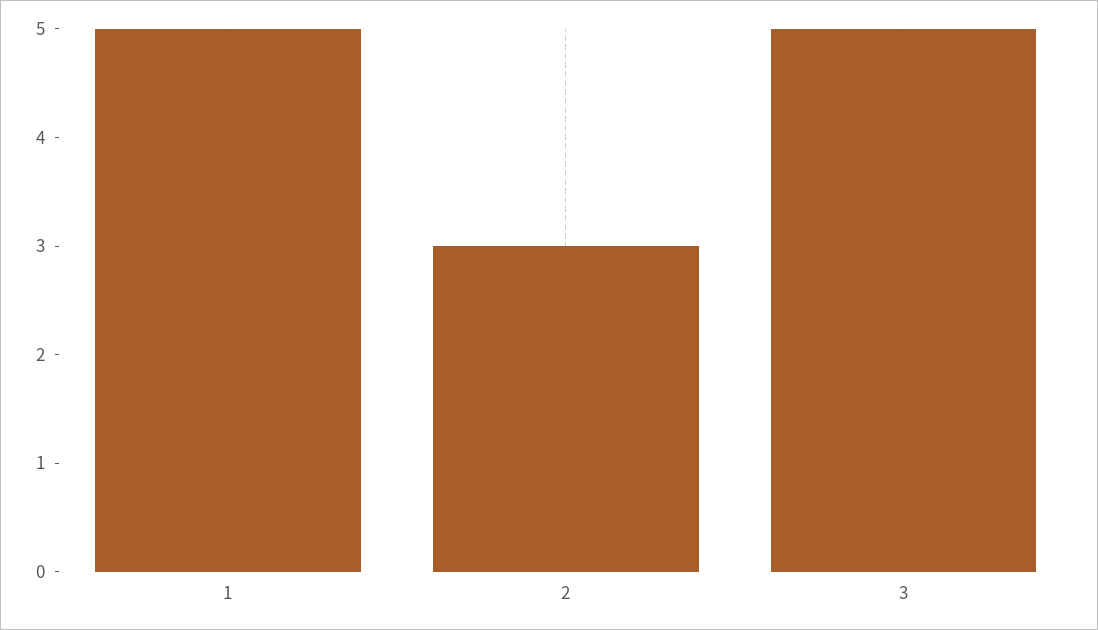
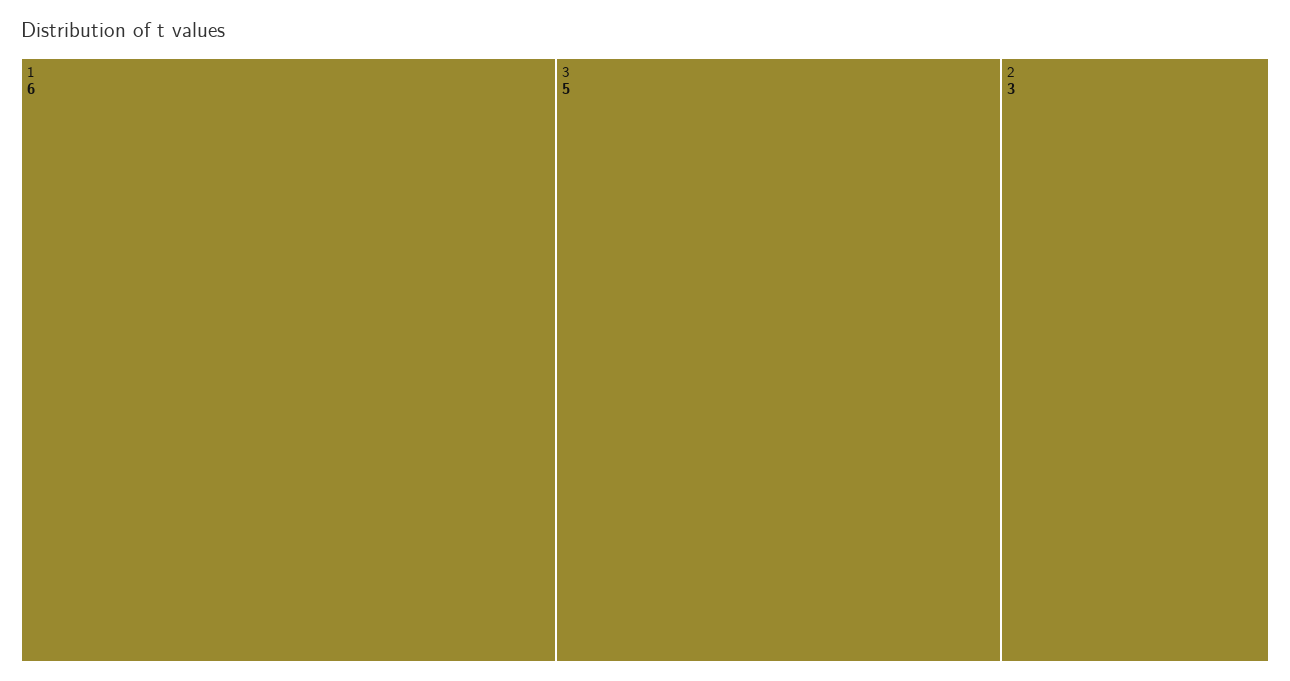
1: 5 -> 6

